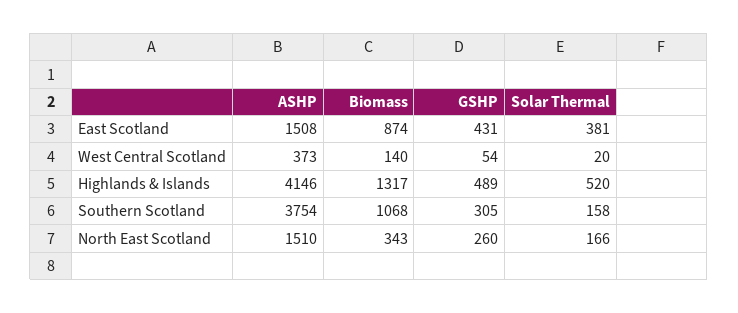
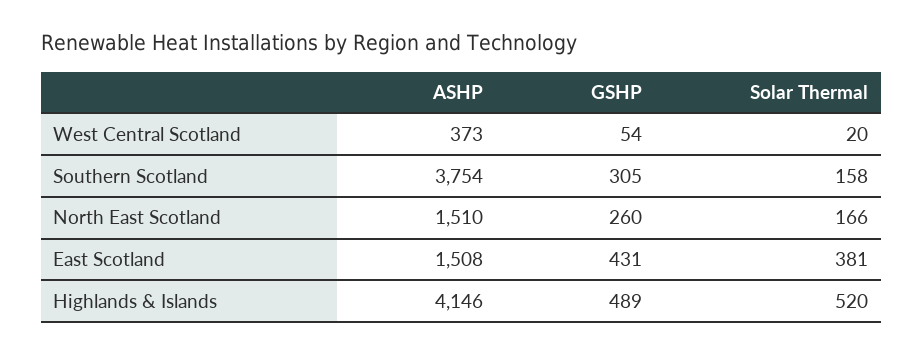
Biomass, East Scotland: 874 -> none
Biomass, West Central Scotland: 140 -> none
Biomass, Highlands & Islands: 1317 -> none
Biomass, Southern Scotland: 1068 -> none
Biomass, North East Scotland: 343 -> none

